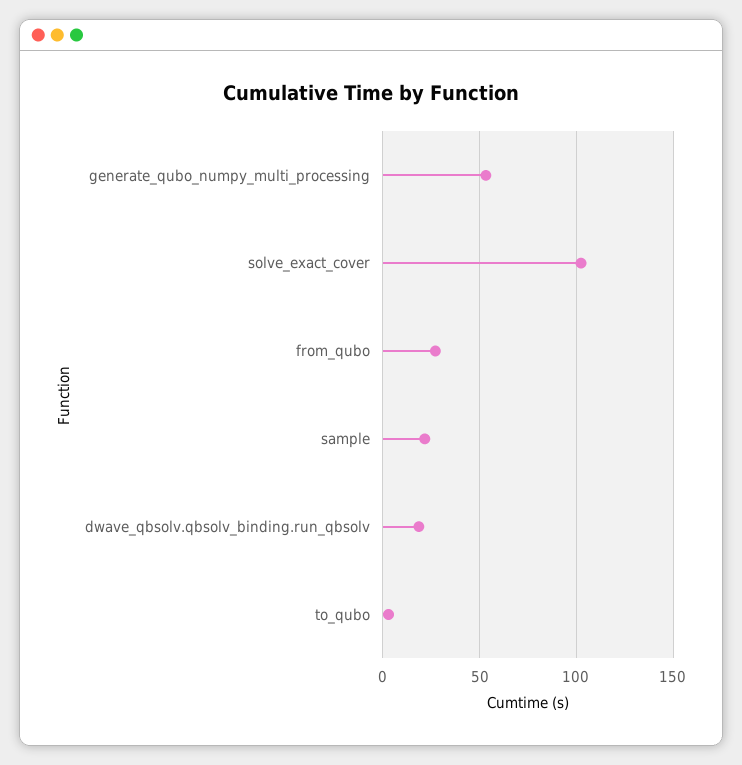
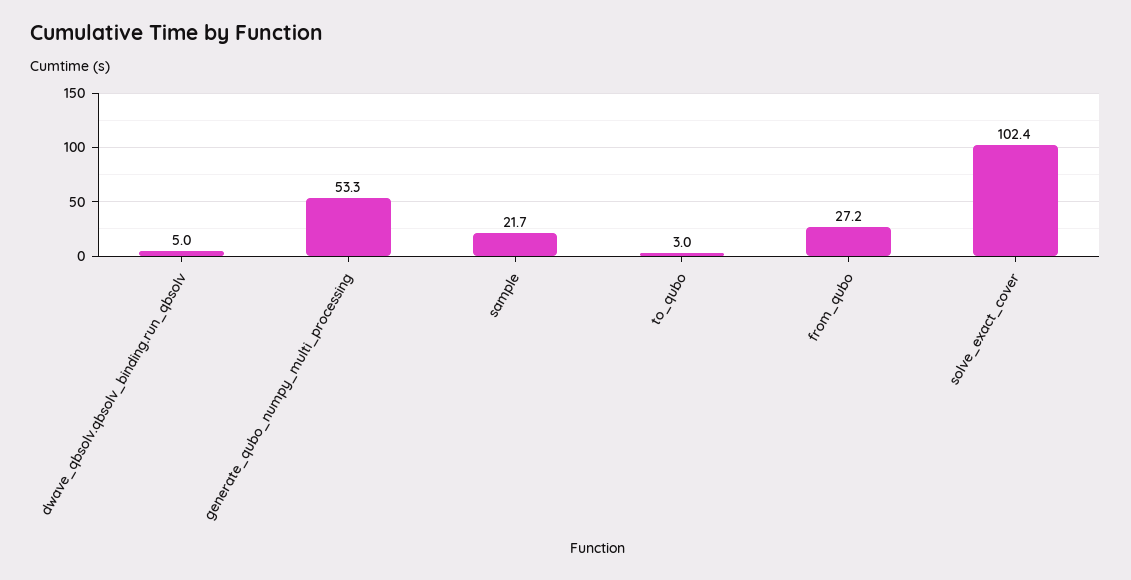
dwave_qbsolv.qbsolv_binding.run_qbsolv: 20 -> 5

